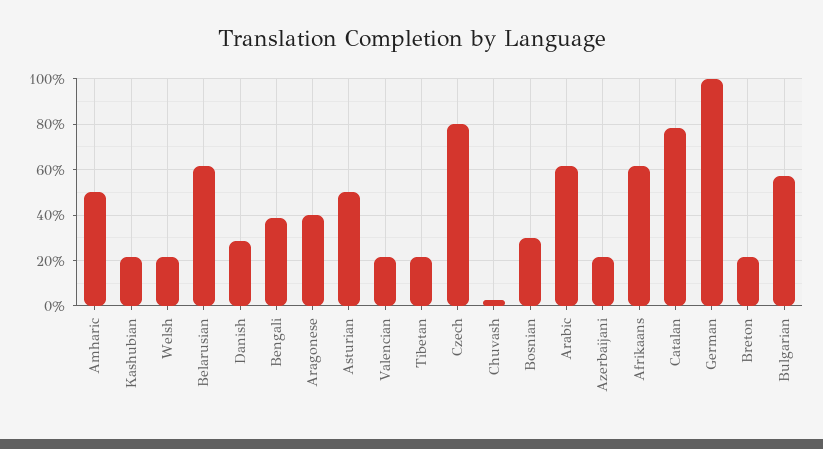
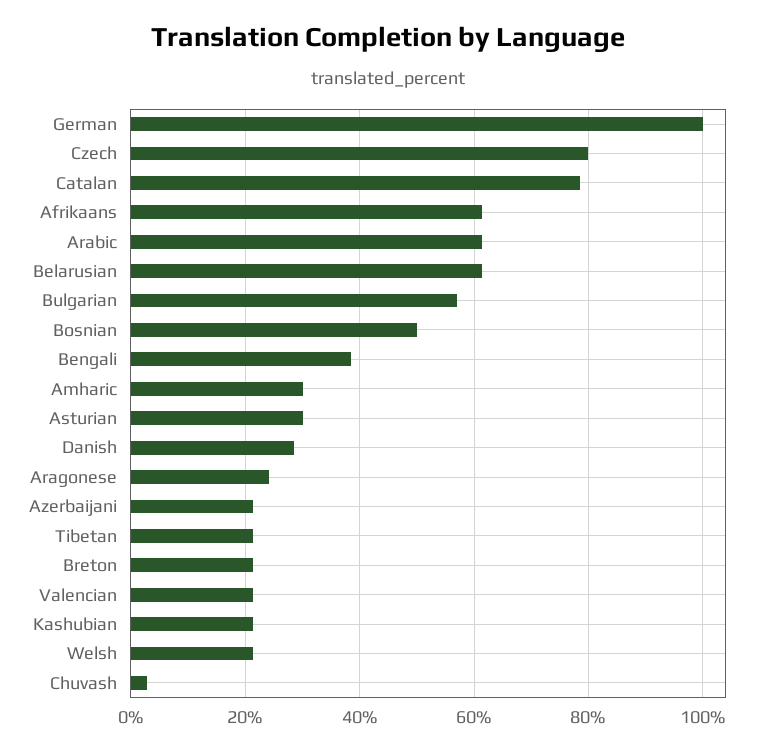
Amharic: 50 -> 30
Aragonese: 40 -> 24
Asturian: 50 -> 30
Bosnian: 30 -> 50

